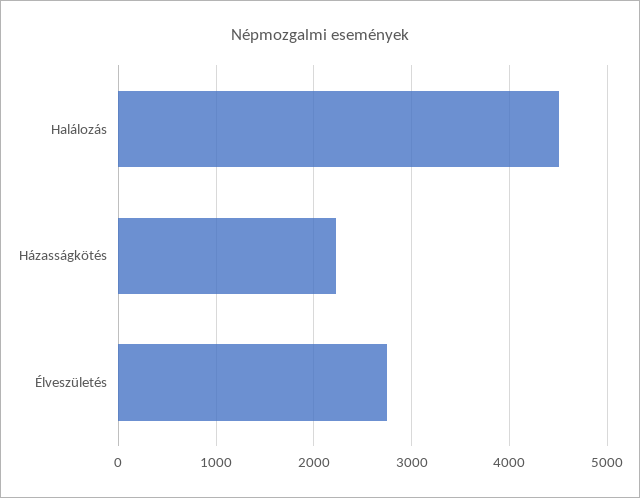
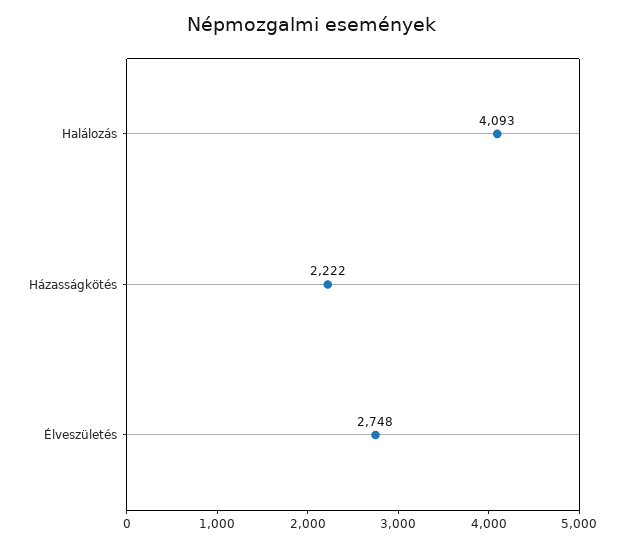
Halálozás: 4500 -> 4093

